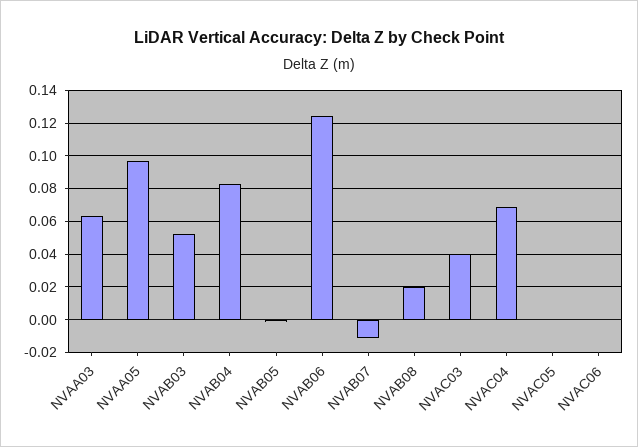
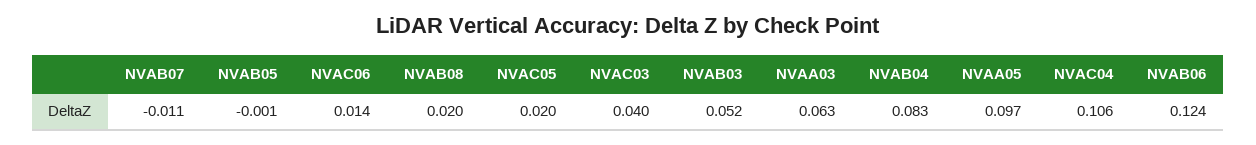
NVAC04: 0.07 -> 0.106
NVAC05: 0 -> 0.02
NVAC06: 0 -> 0.014

